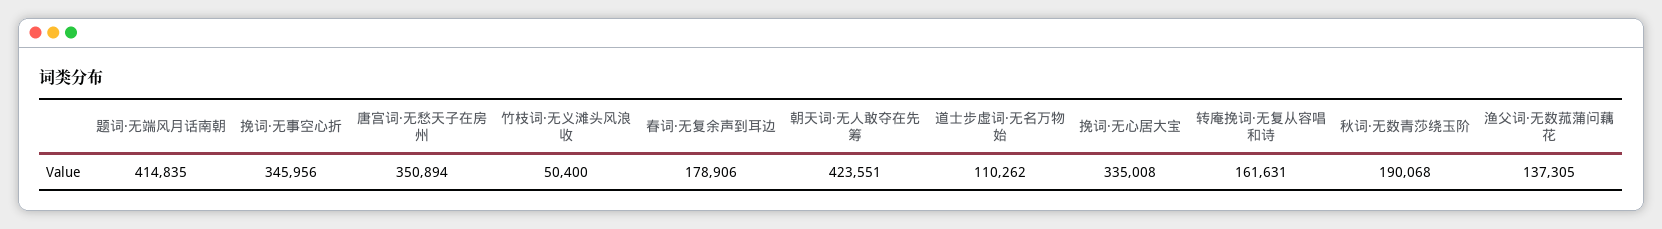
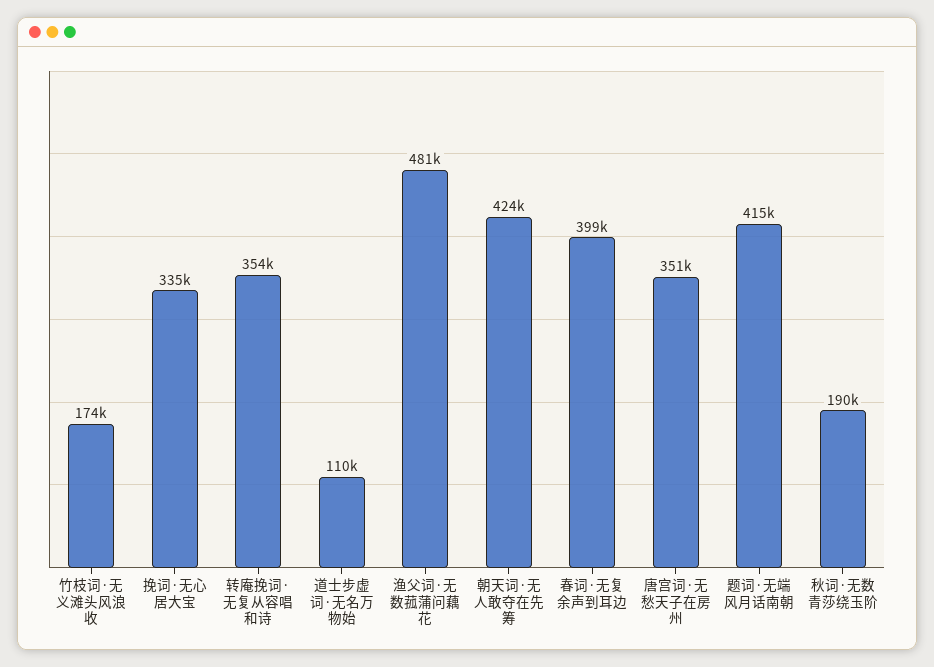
挽词·无事空心折: 345956 -> none
竹枝词·无义滩头风浪收: 50400 -> 174000
春词·无复余声到耳边: 178906 -> 399000
转庵挽词·无复从容唱和诗: 161631 -> 354000
渔父词·无数菰蒲问藕花: 137305 -> 481000

